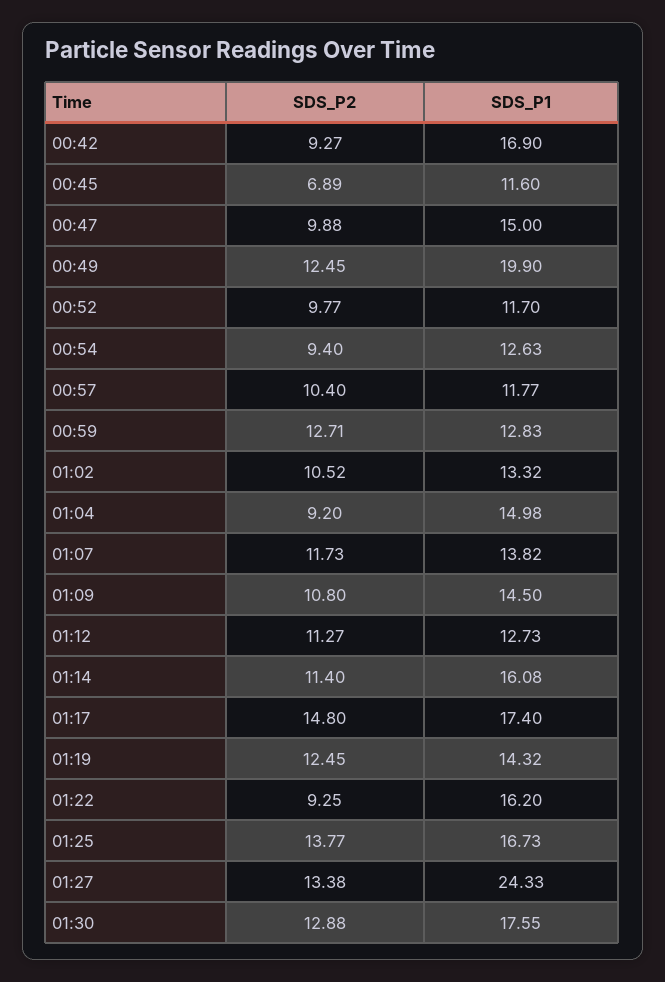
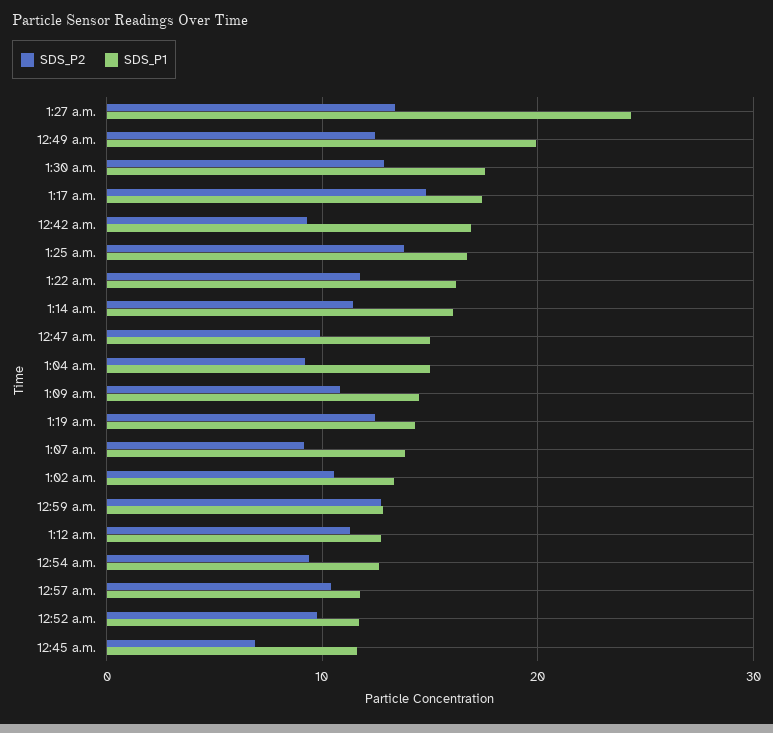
SDS_P2, 01:07: 11.73 -> 9
SDS_P2, 01:22: 9.25 -> 12

